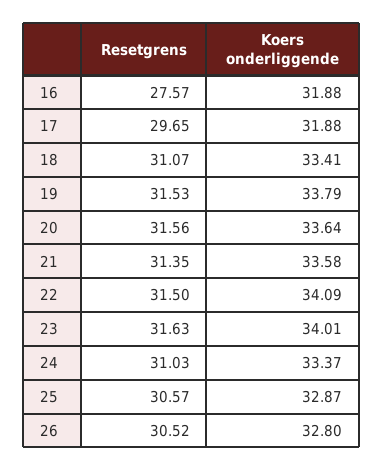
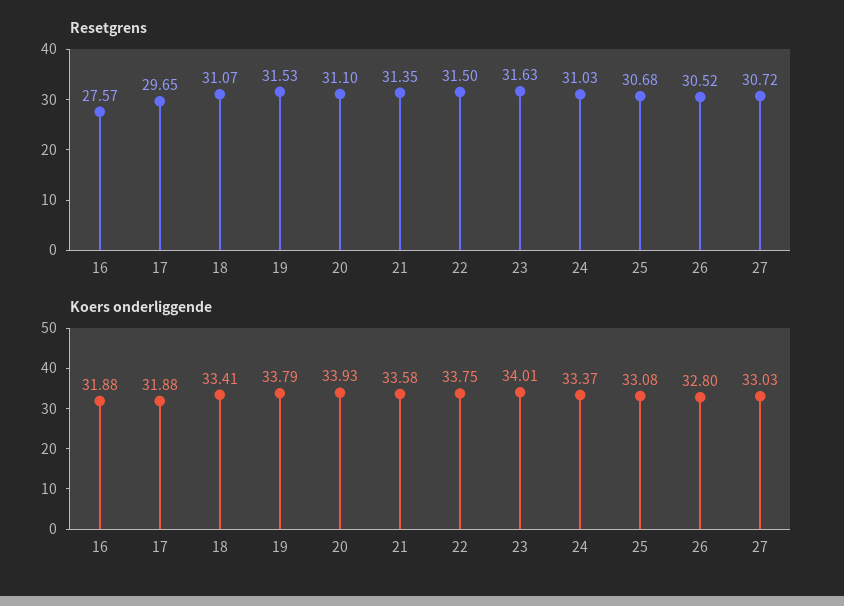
Resetgrens, 20: 31.56 -> 31.1
Koers onderliggende, 20: 33.64 -> 33.93
Koers onderliggende, 22: 34.09 -> 33.75
Resetgrens, 25: 30.57 -> 30.68
Koers onderliggende, 25: 32.87 -> 33.08
Resetgrens, 27: none -> 30.72
Koers onderliggende, 27: none -> 33.03

